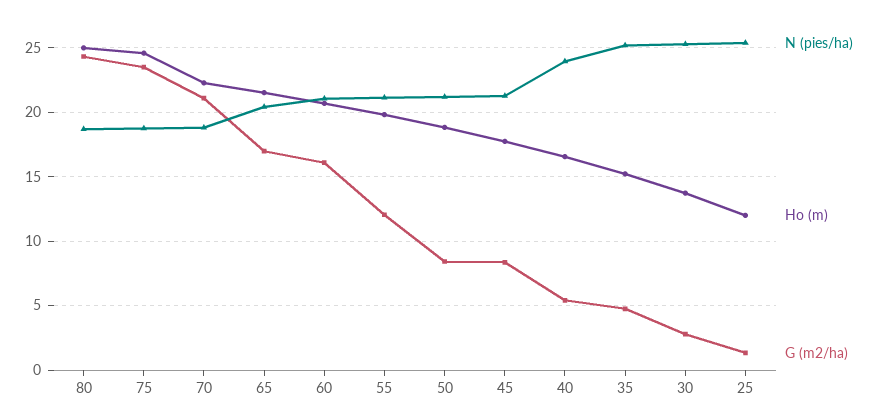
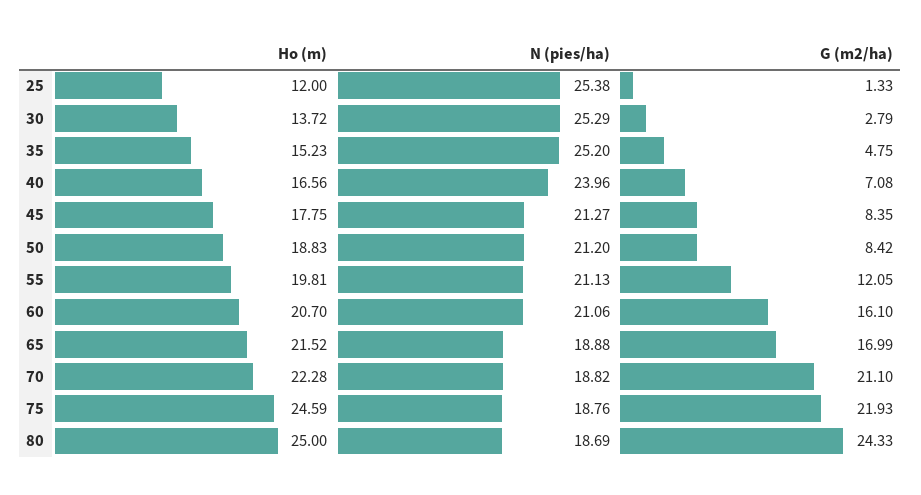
G (m2/ha), 75: 23.5 -> 21.93
N (pies/ha), 65: 20.5 -> 18.88
G (m2/ha), 40: 5.5 -> 7.08

